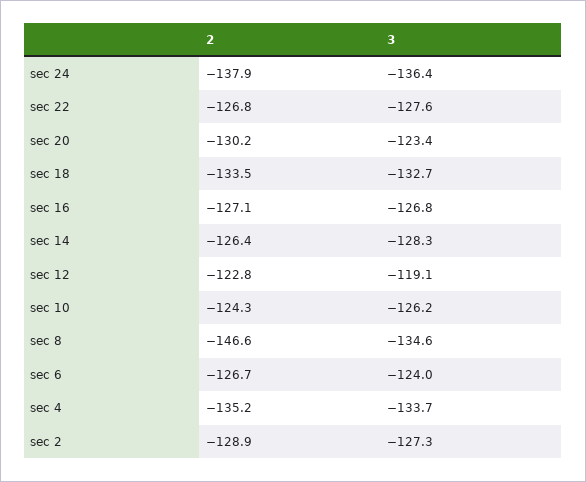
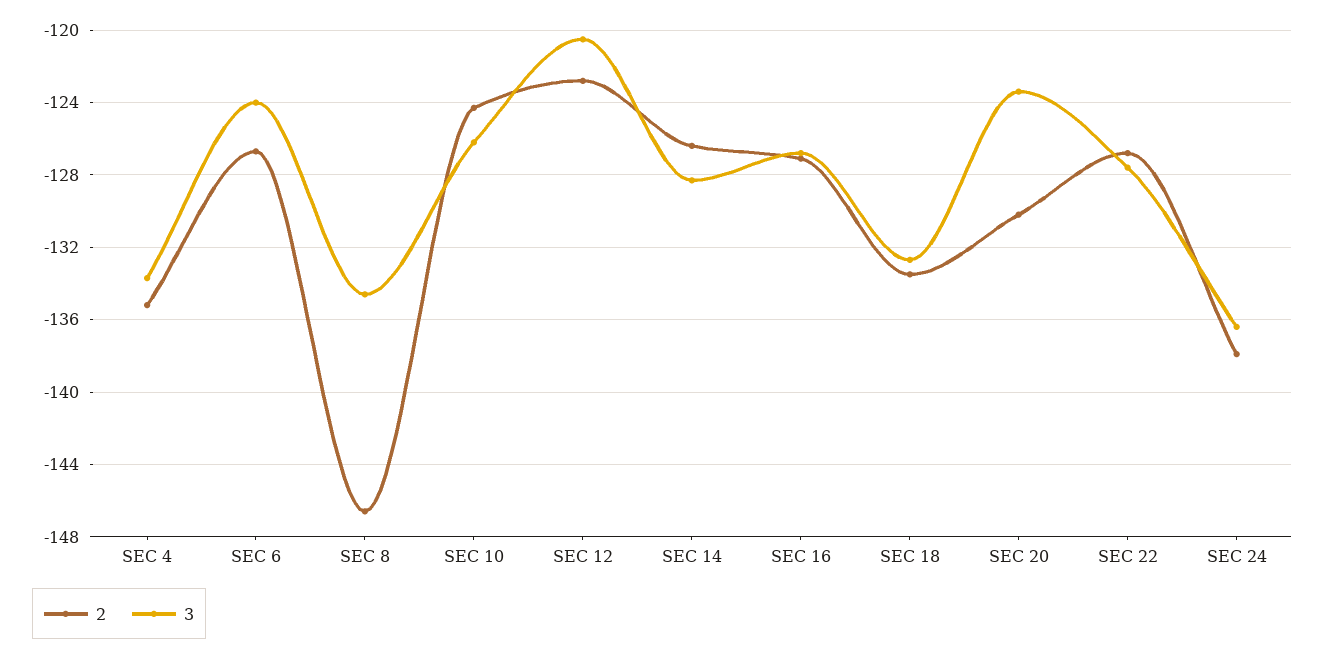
3, sec 12: -119.1 -> -120.5
2, sec 2: -128.9 -> none
3, sec 2: -127.3 -> none

